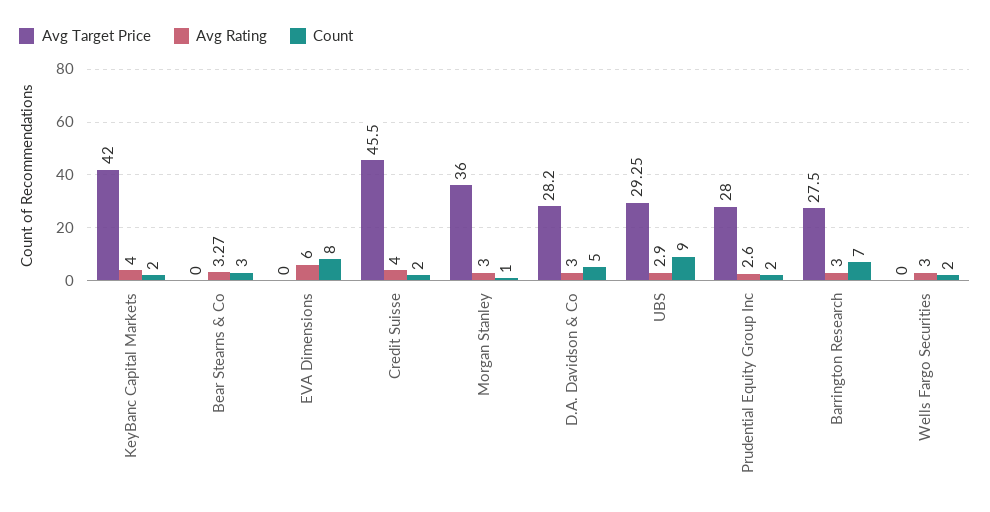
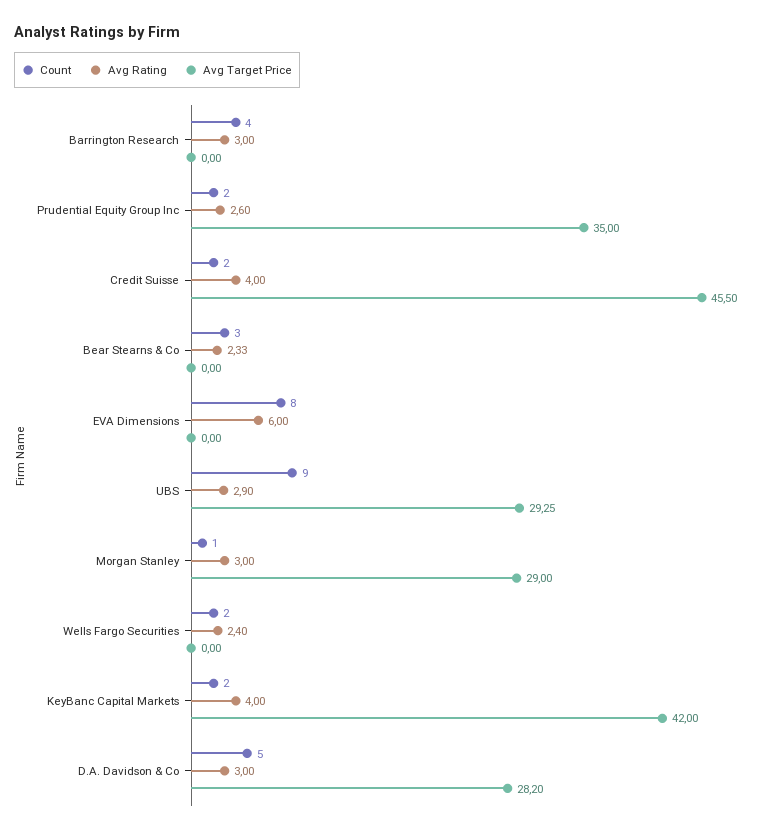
Avg Rating, Bear Stearns & Co: 3.27 -> 2.33
Avg Target Price, Morgan Stanley: 36 -> 29
Avg Target Price, Prudential Equity Group Inc: 28 -> 35
Avg Target Price, Barrington Research: 27.5 -> 0
Count, Barrington Research: 7 -> 4
Avg Rating, Wells Fargo Securities: 3 -> 2.4

